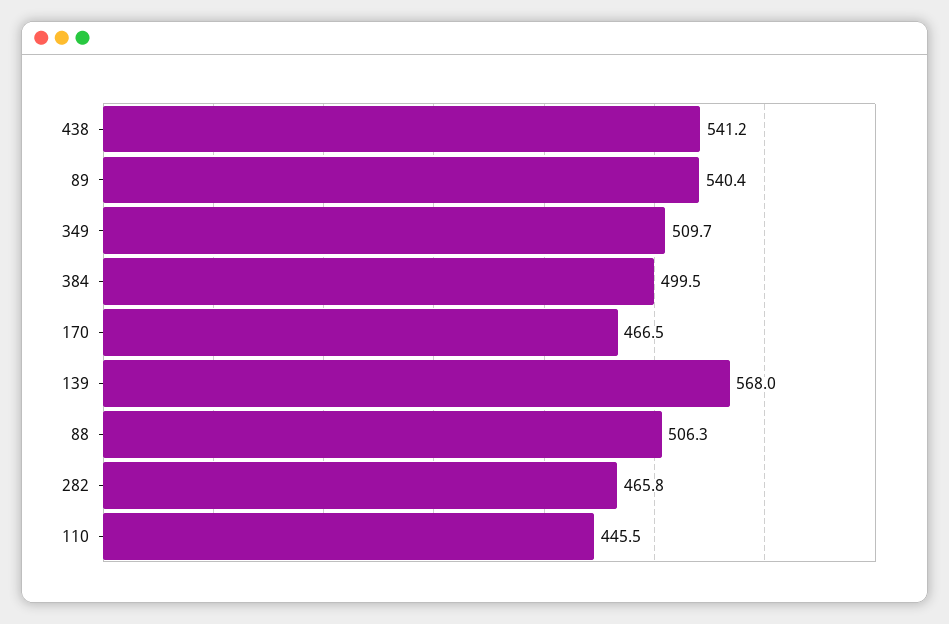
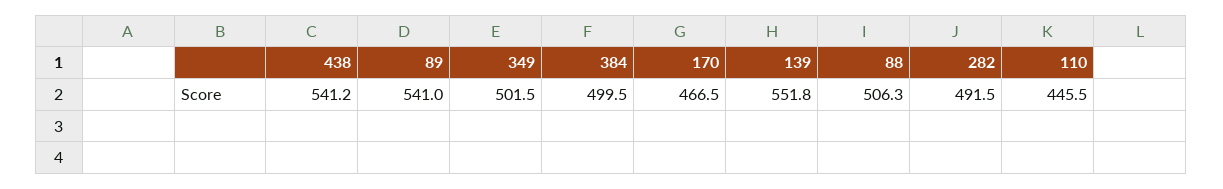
89: 540.4 -> 541
349: 509.7 -> 501.5
139: 568 -> 551.8
282: 465.8 -> 491.5

